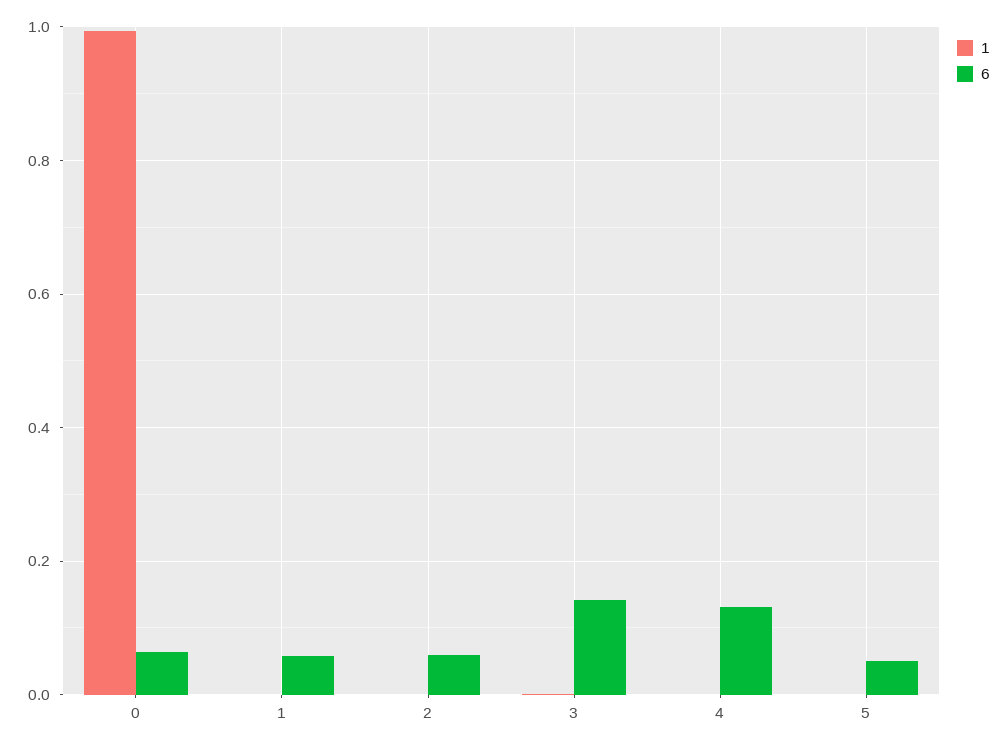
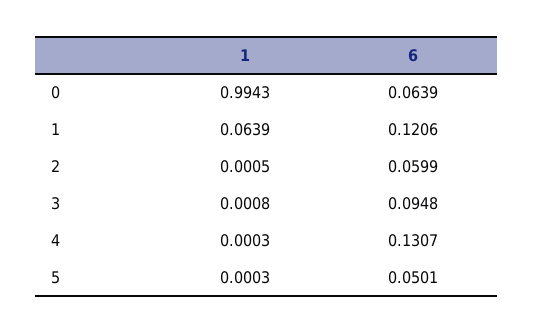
1, 1: 0 -> 0.0639
6, 1: 0.06 -> 0.1206
6, 3: 0.14 -> 0.0948

